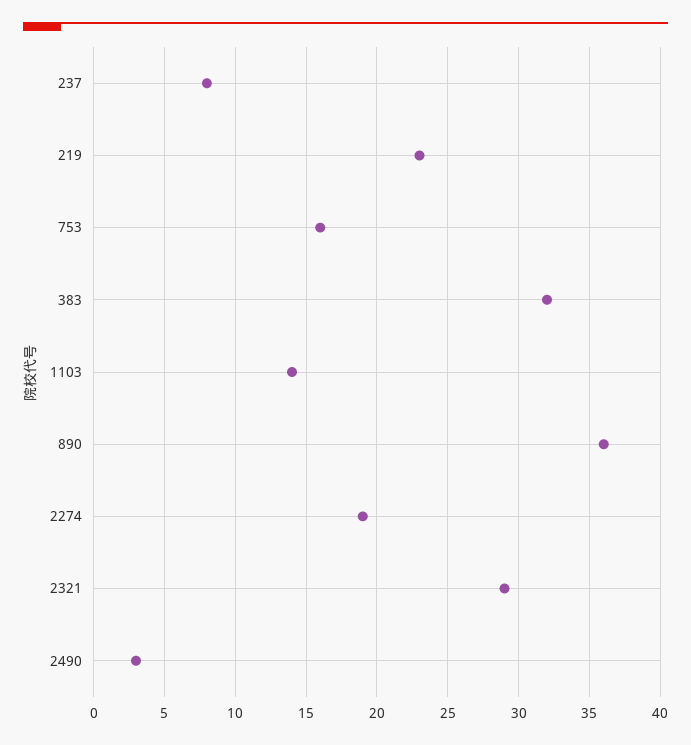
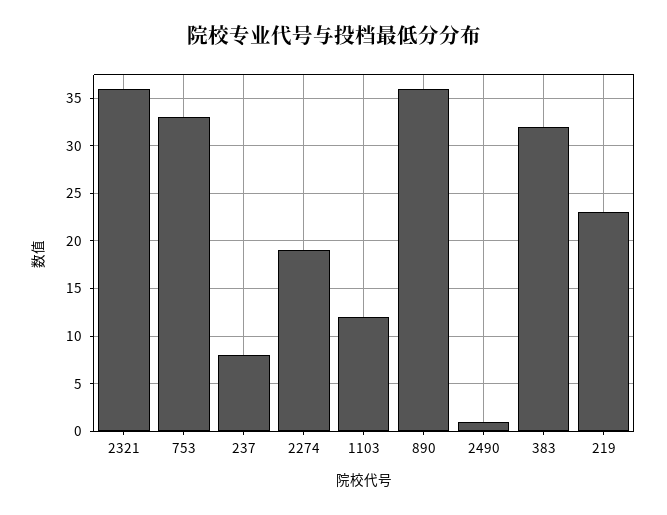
753: 16 -> 33
1103: 14 -> 12
2321: 29 -> 36
2490: 3 -> 1

